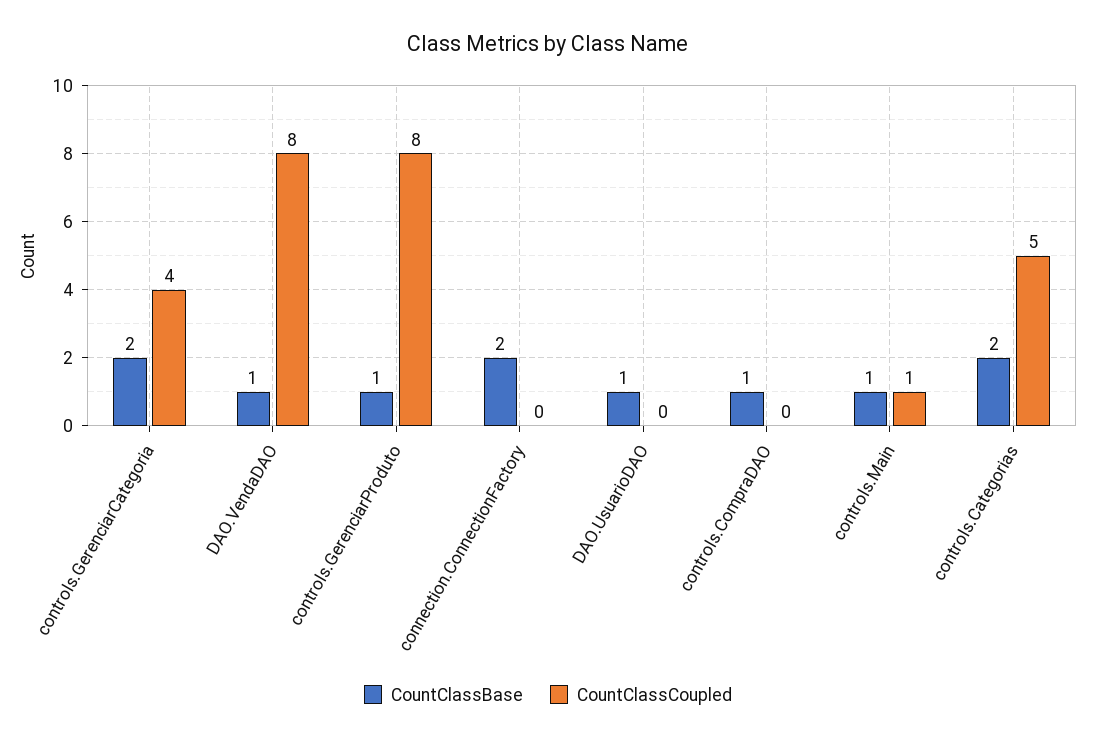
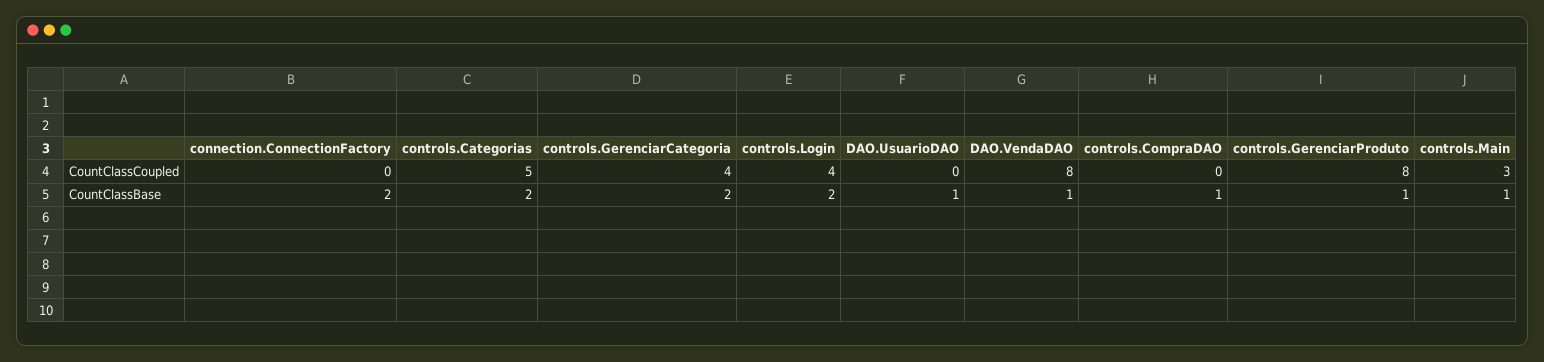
CountClassCoupled, controls.Main: 1 -> 3
CountClassCoupled, controls.Login: none -> 4
CountClassBase, controls.Login: none -> 2

